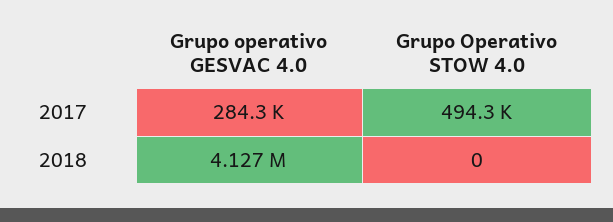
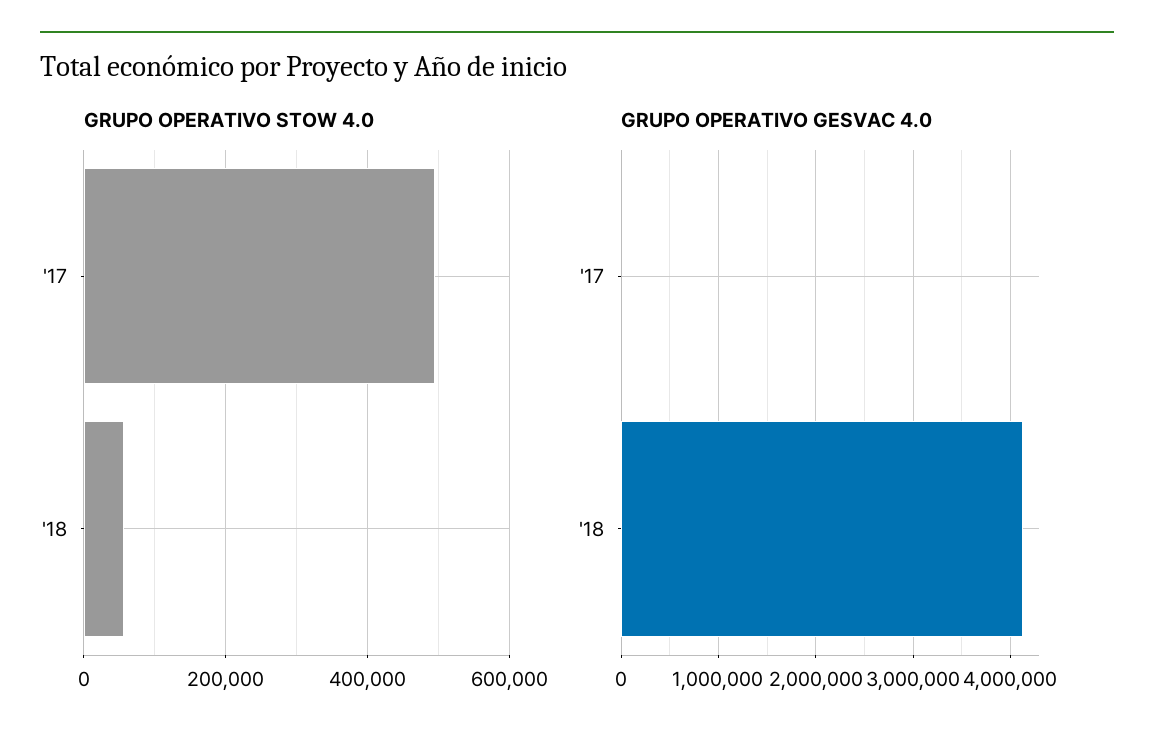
Grupo operativo GESVAC 4.0, 2017: 284300 -> 0
Grupo Operativo STOW 4.0, 2018: 0 -> 60000

